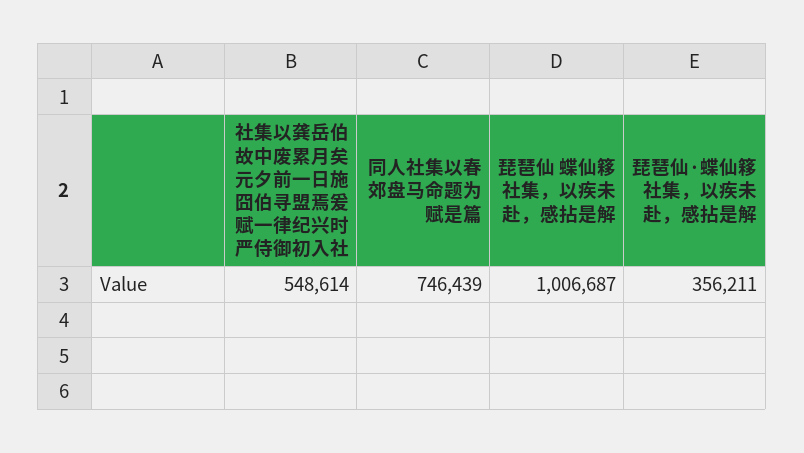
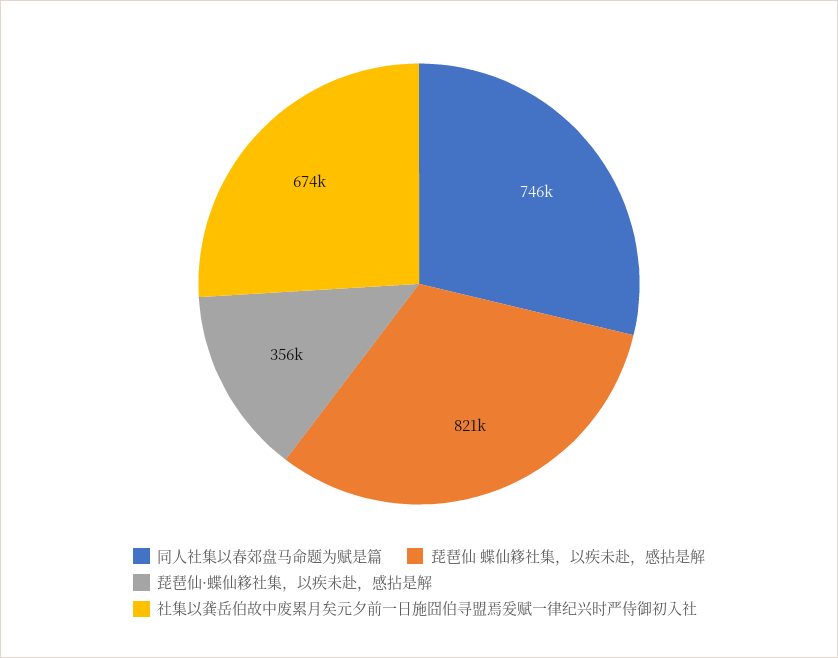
社集以龚岳伯故中废累月矣元夕前一日施囧伯寻盟焉爰赋一律纪兴时严侍御初入社: 548614 -> 674000
琵琶仙 蝶仙簃社集，以疾未赴，感拈是解: 1006687 -> 821000

